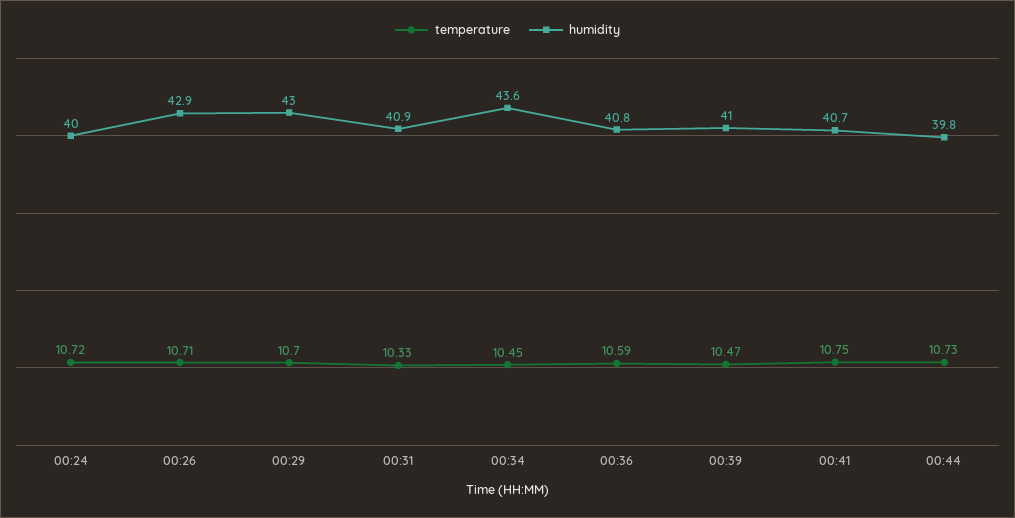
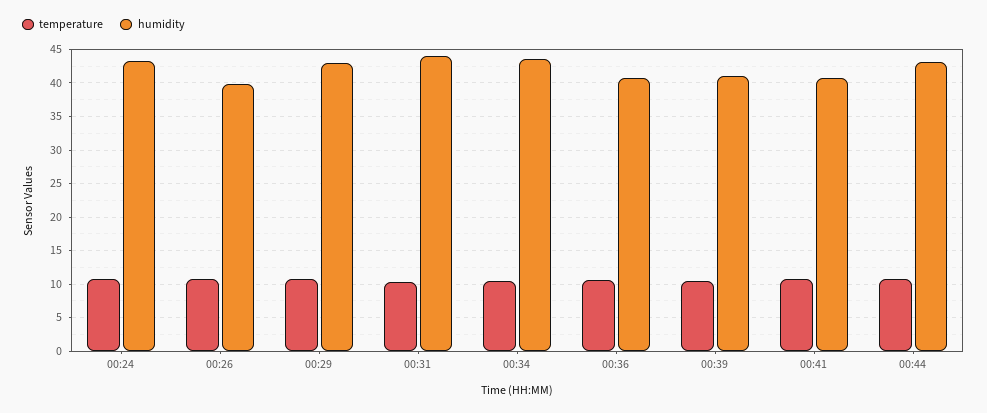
humidity, 00:24: 40 -> 43
humidity, 00:26: 42.9 -> 40
humidity, 00:31: 40.9 -> 44
humidity, 00:44: 39.8 -> 43

